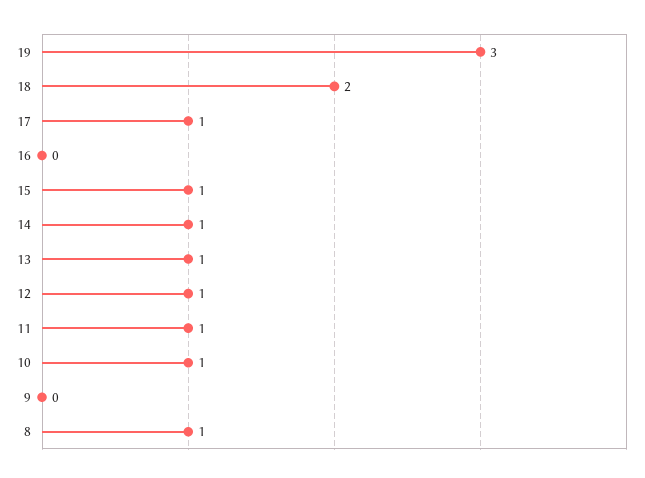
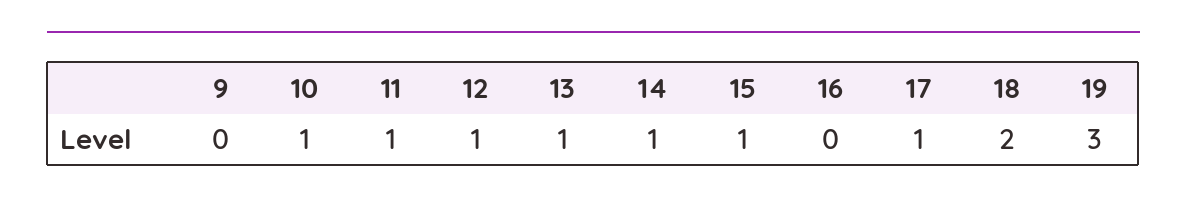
8: 1 -> none

